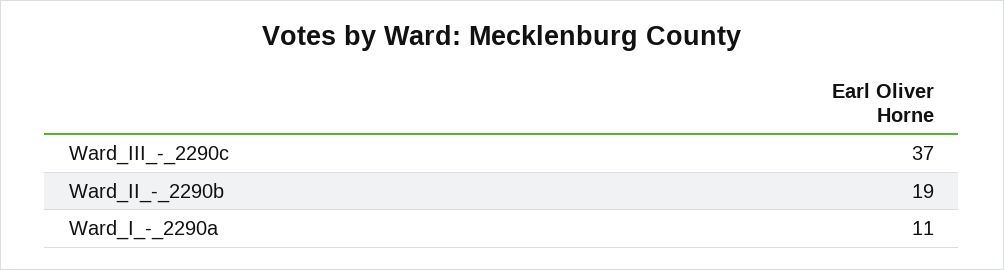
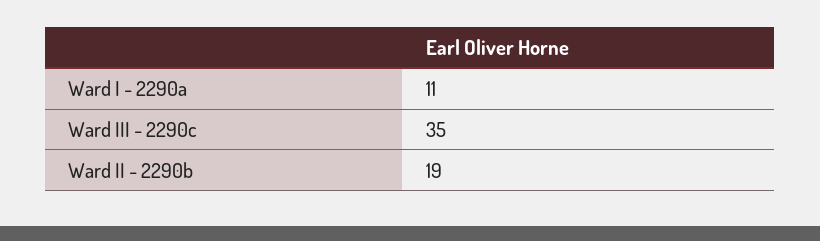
Ward_III_-_2290c: 37 -> 35

